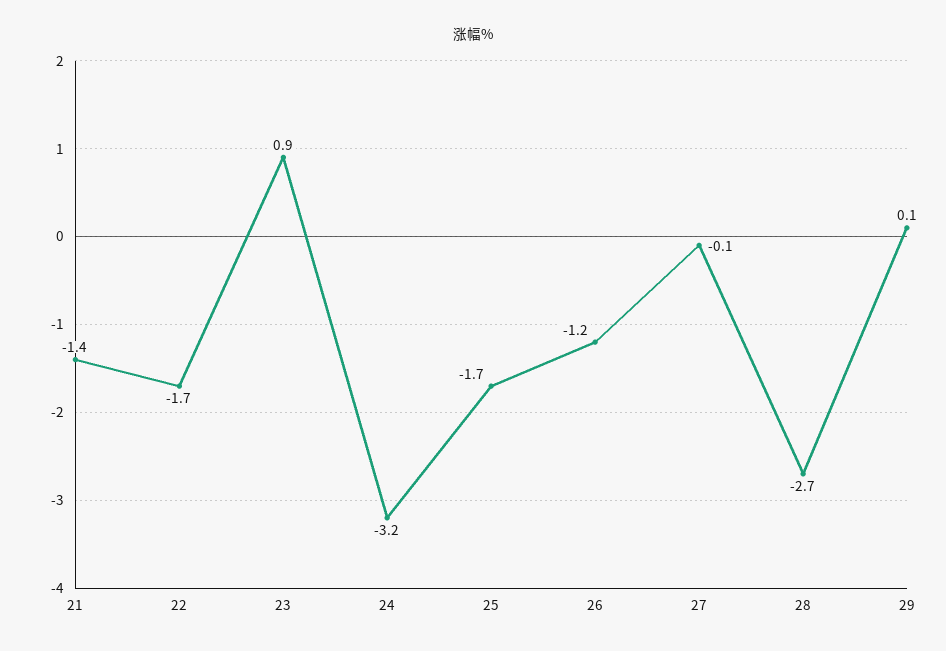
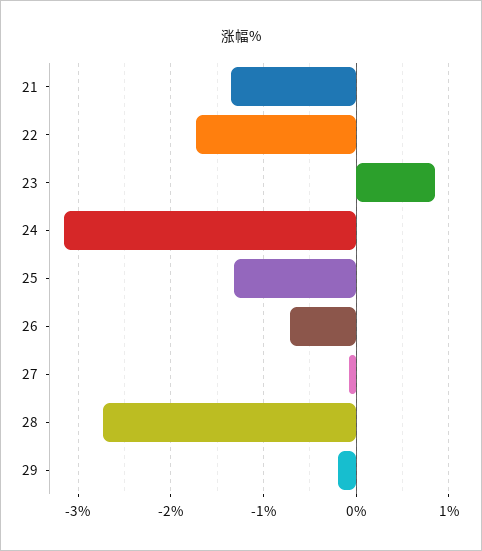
25: -1.7 -> -1.3
26: -1.2 -> -0.7
29: 0.1 -> -0.2

